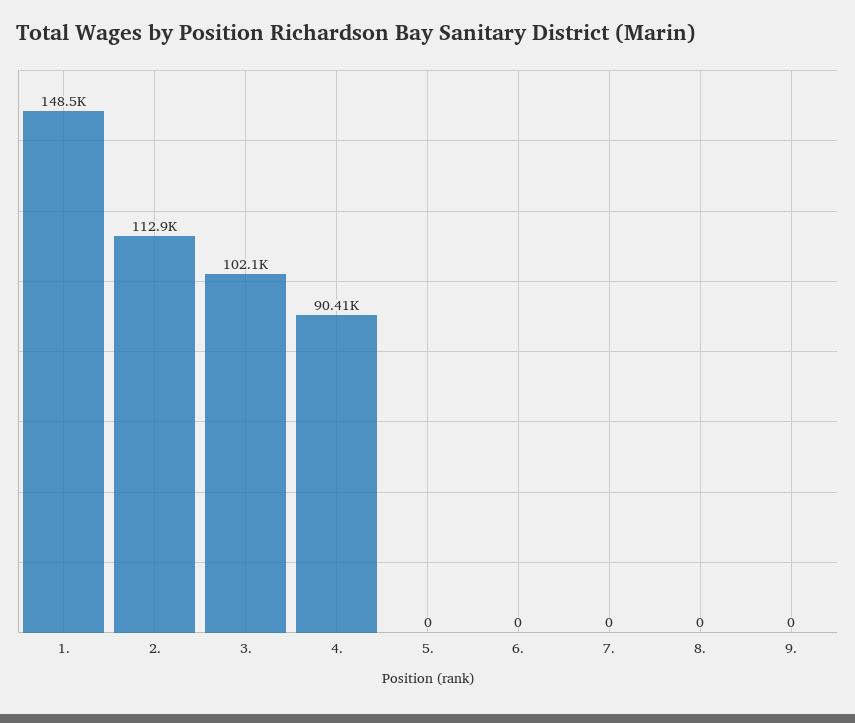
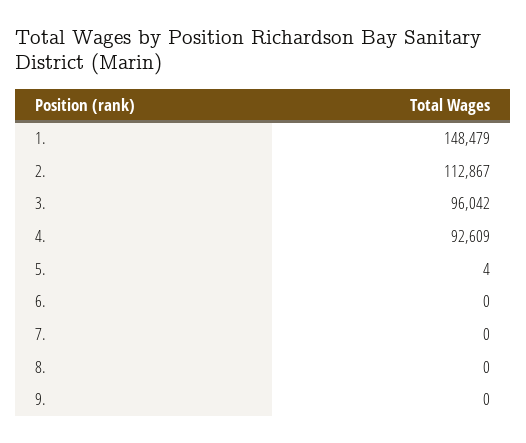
3.: 102100 -> 96042
4.: 90410 -> 92609
5.: 0 -> 4

